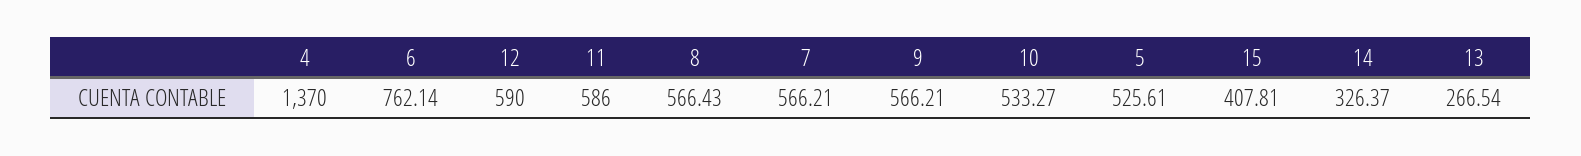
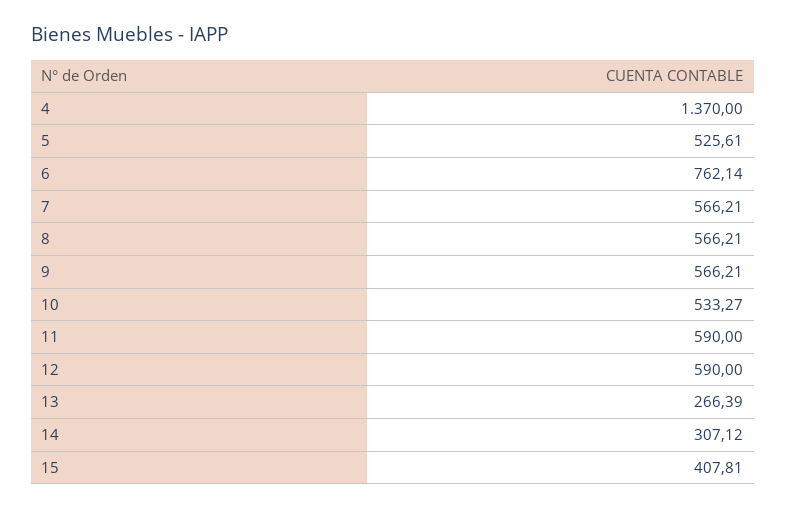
11: 586 -> 590
8: 566.43 -> 566.21
14: 326.37 -> 307.12
13: 266.54 -> 266.39

